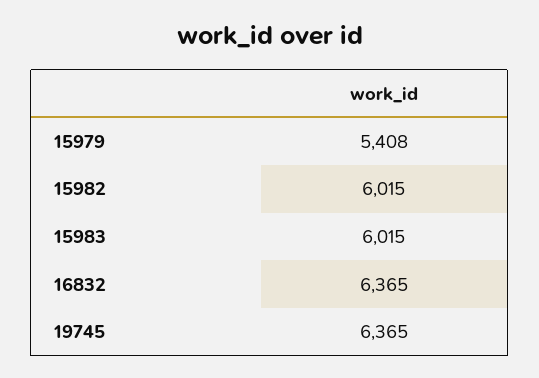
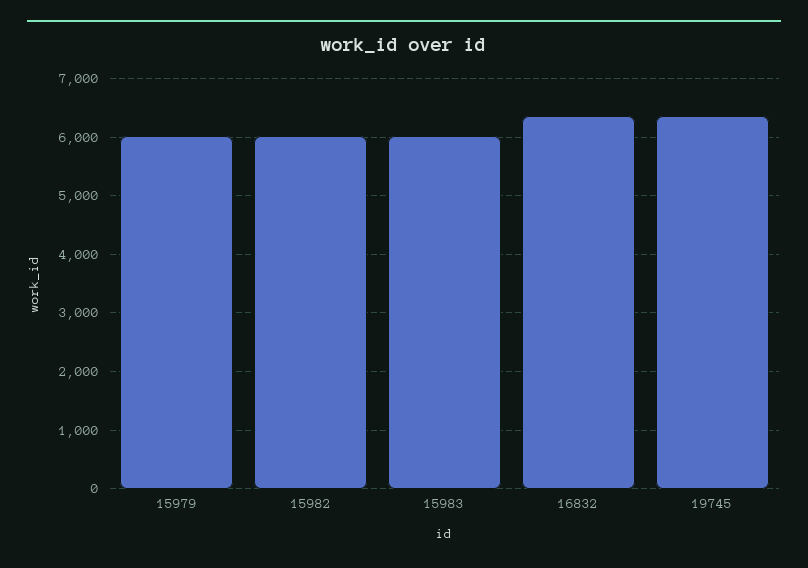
15979: 5408 -> 6000

